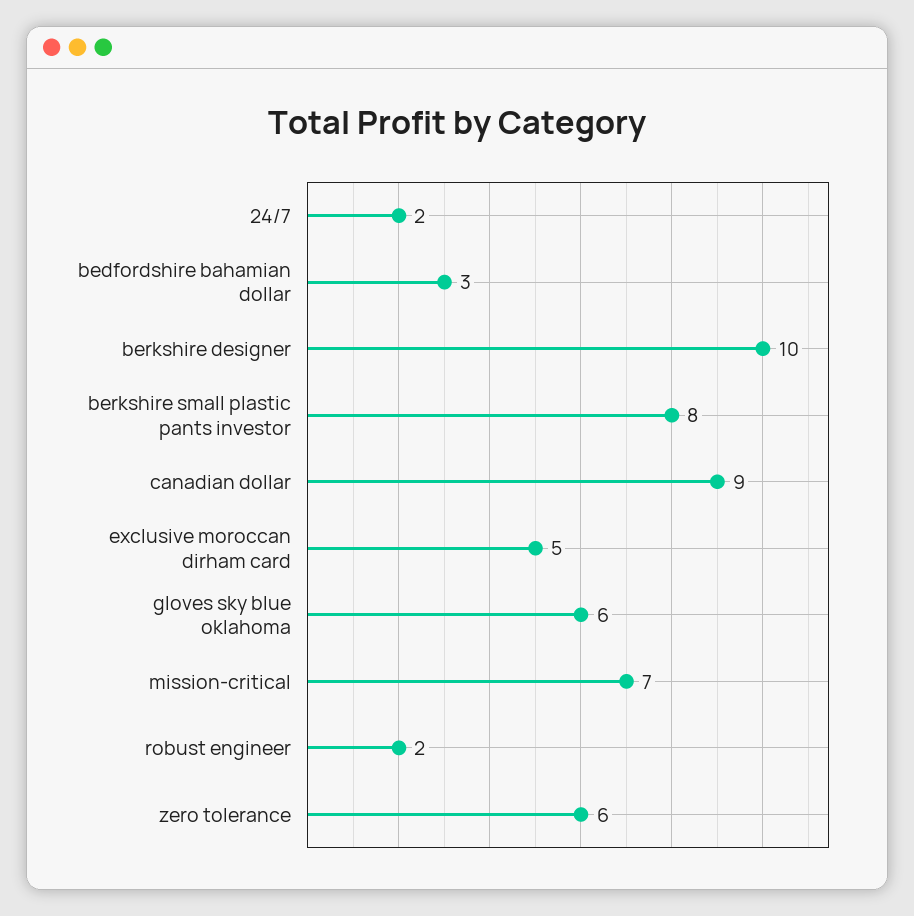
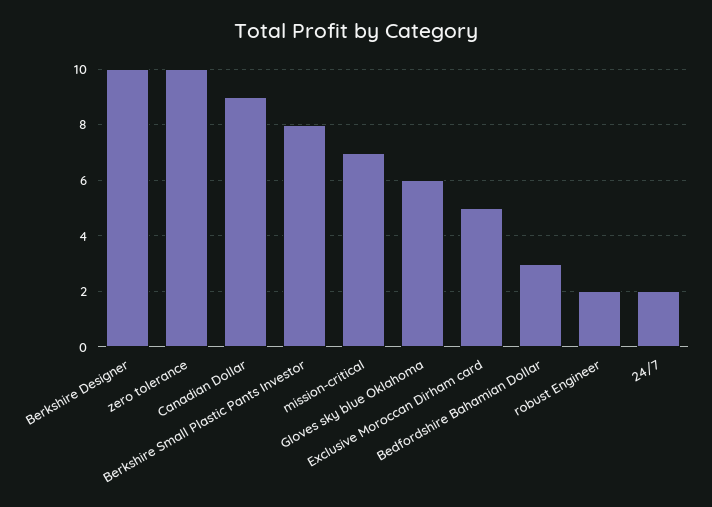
zero tolerance: 6 -> 10

